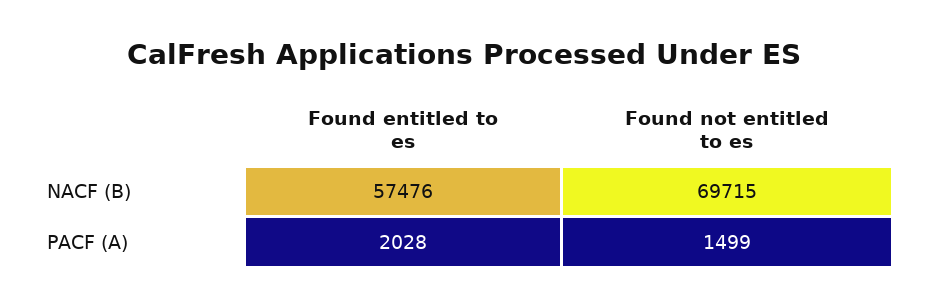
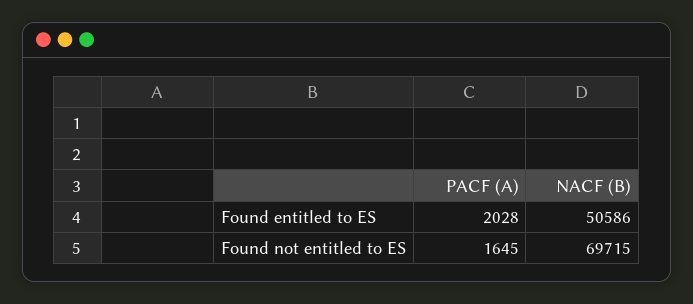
Found entitled to es, NACF (B): 57476 -> 50586
Found not entitled to es, PACF (A): 1499 -> 1645

